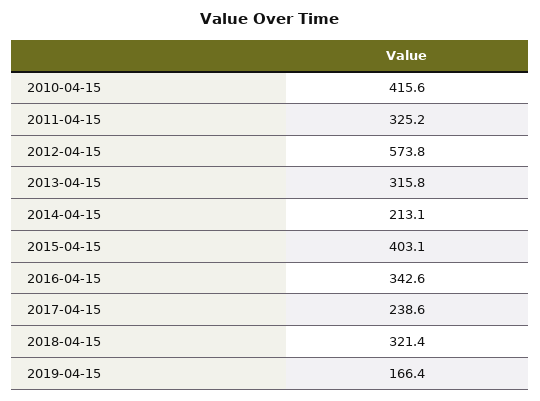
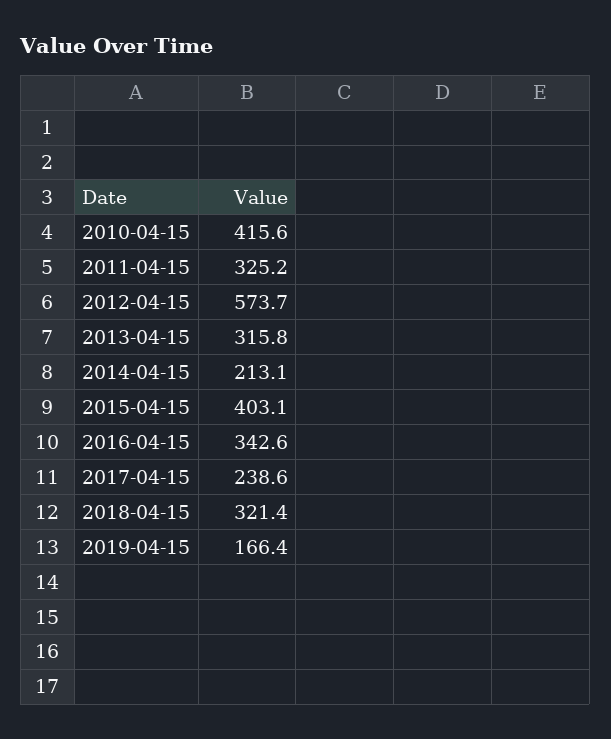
2012-04-15: 573.8 -> 573.7

